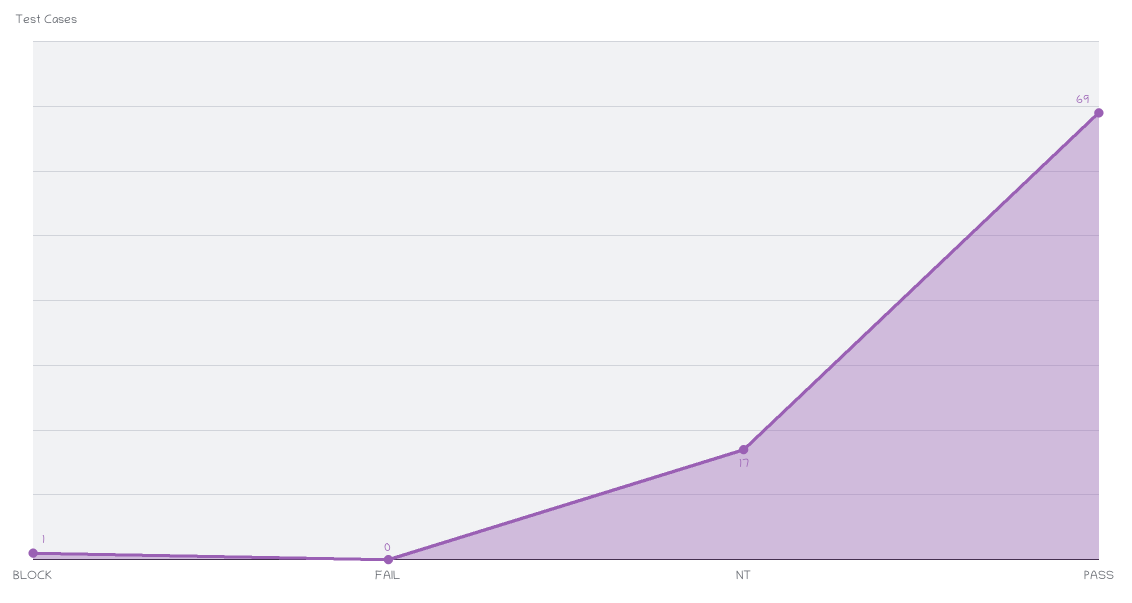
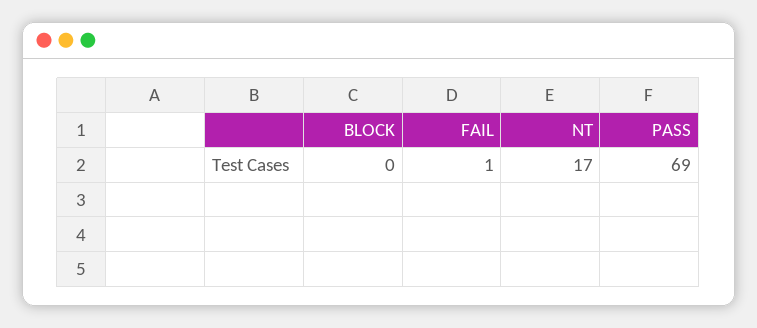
BLOCK: 1 -> 0
FAIL: 0 -> 1

